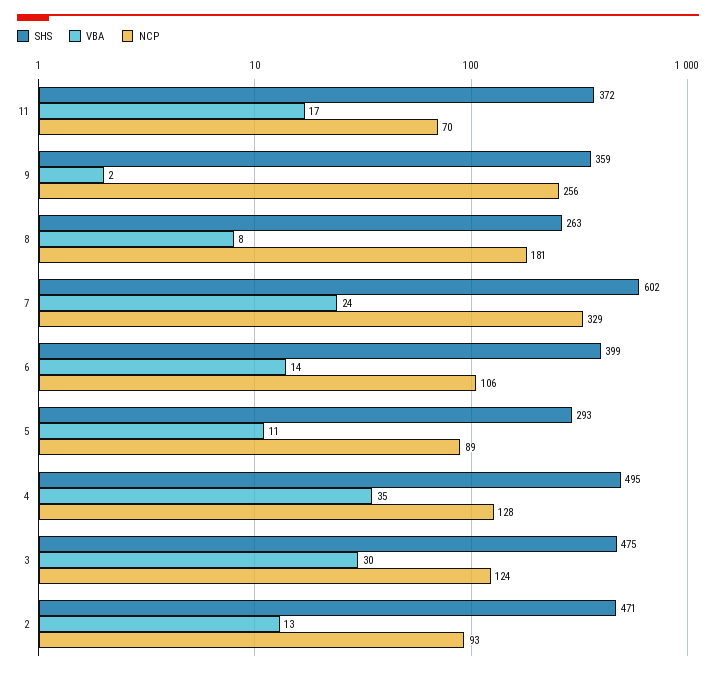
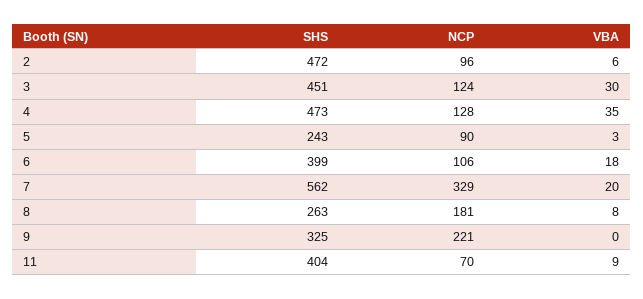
SHS, 11: 372 -> 404
VBA, 11: 17 -> 9
SHS, 9: 359 -> 325
VBA, 9: 2 -> 0
NCP, 9: 256 -> 221
SHS, 7: 602 -> 562
VBA, 7: 24 -> 20
VBA, 6: 14 -> 18
SHS, 5: 293 -> 243
VBA, 5: 11 -> 3
NCP, 5: 89 -> 90
SHS, 4: 495 -> 473
SHS, 3: 475 -> 451
SHS, 2: 471 -> 472
VBA, 2: 13 -> 6
NCP, 2: 93 -> 96

